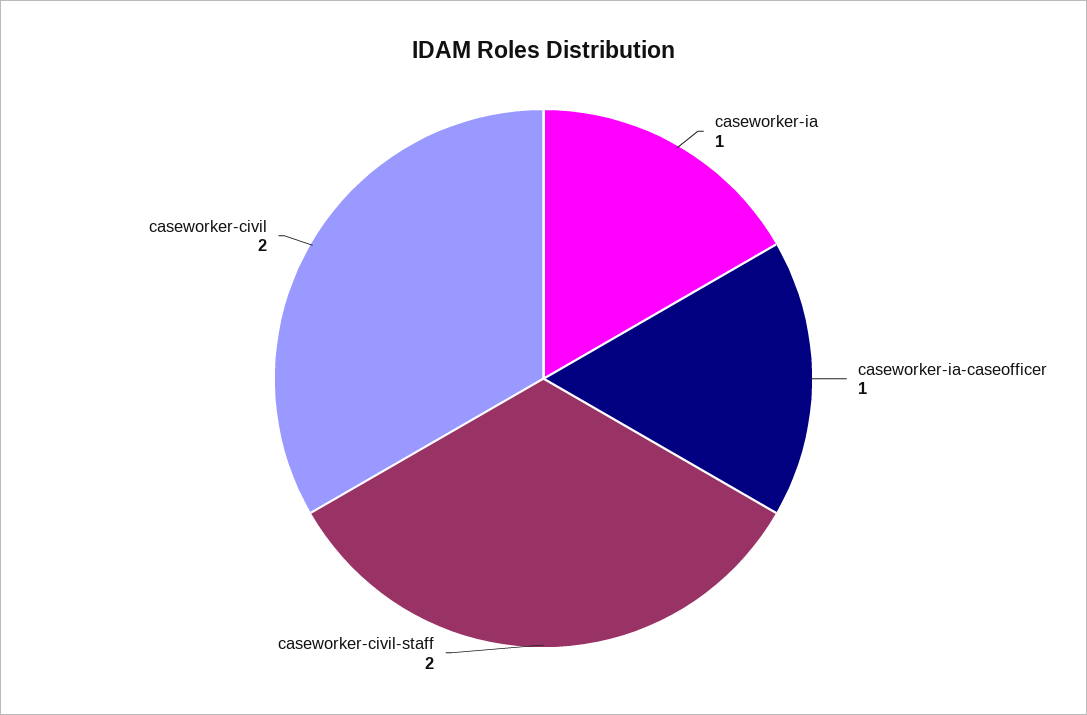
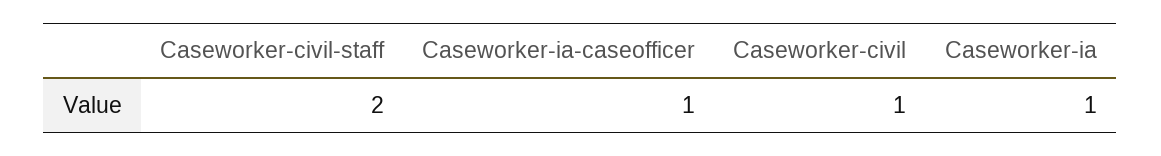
caseworker-civil: 2 -> 1

